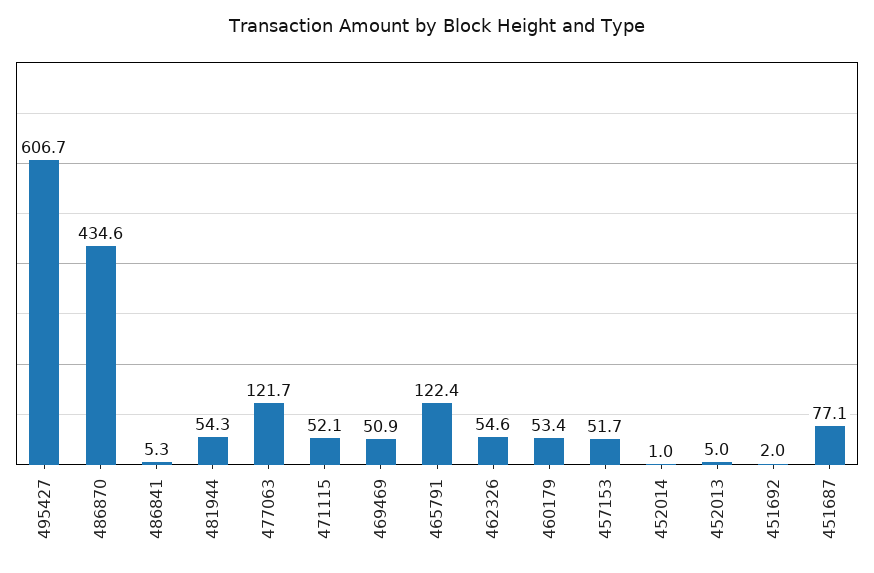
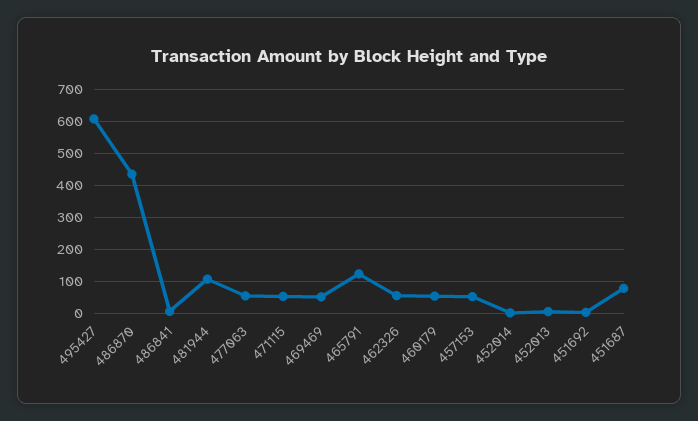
481944: 54.3 -> 100
477063: 121.7 -> 60

